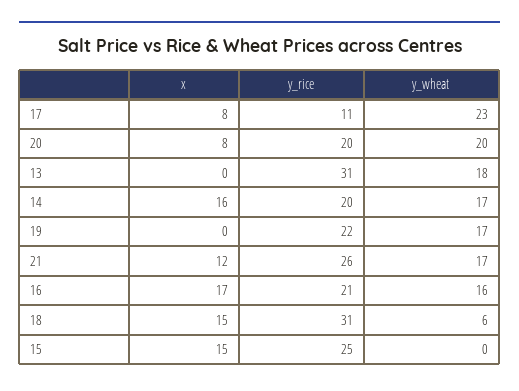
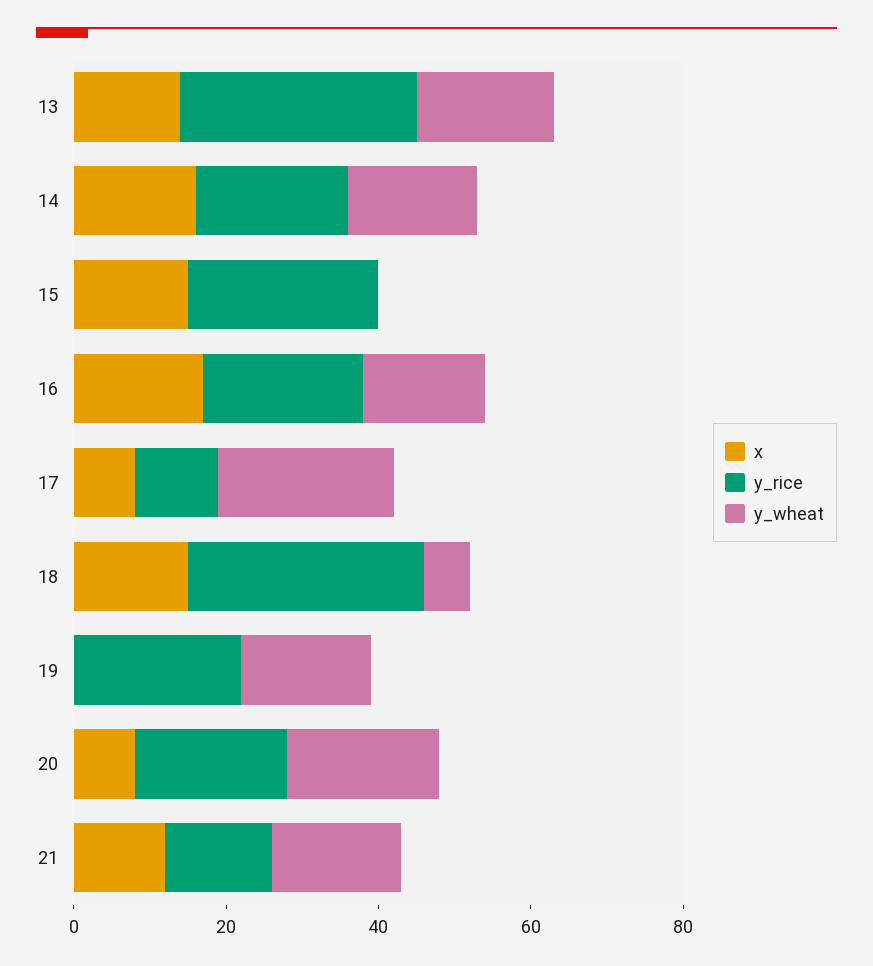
x, 13: 0 -> 15
y_rice, 21: 26 -> 15

